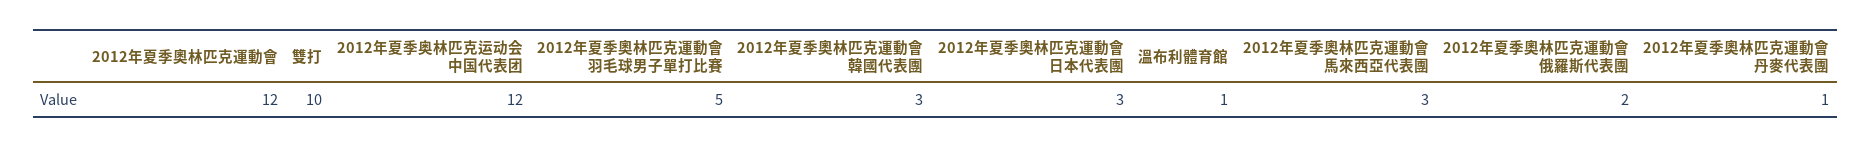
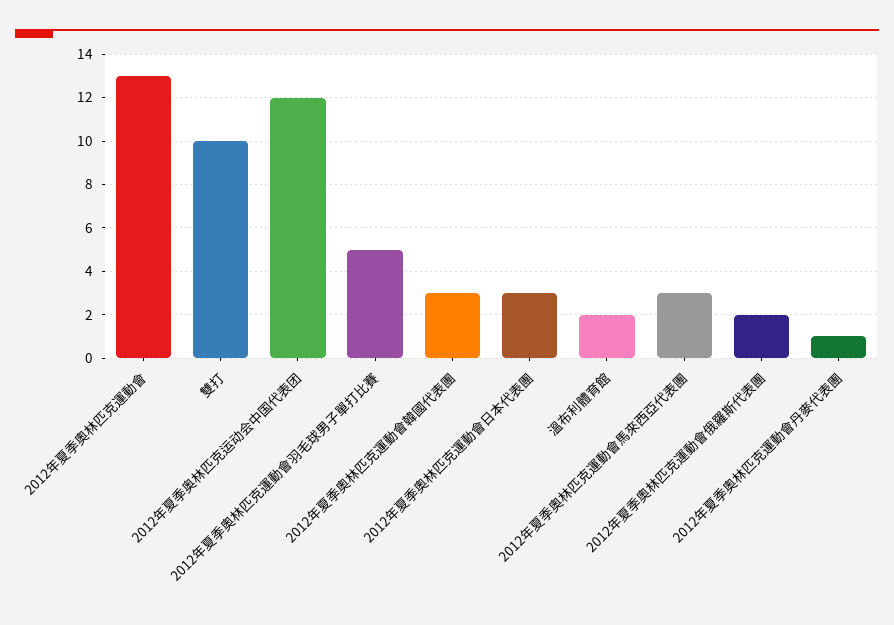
2012年夏季奧林匹克運動會: 12 -> 13
溫布利體育館: 1 -> 2

